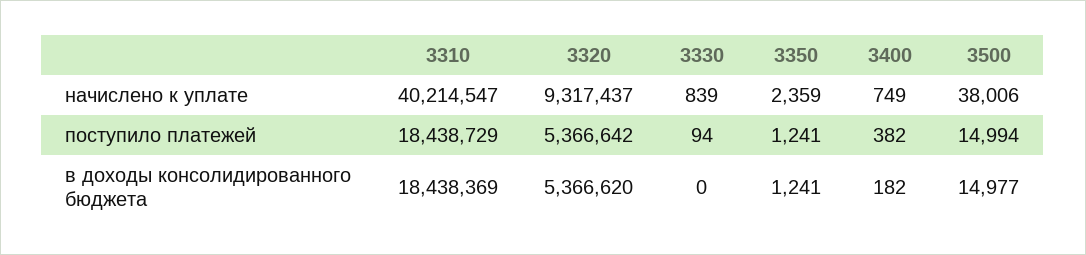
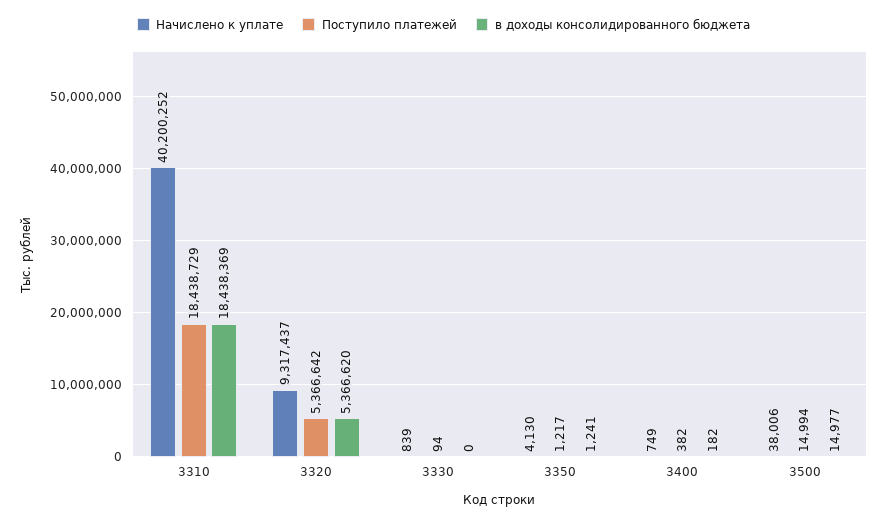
начислено к уплате, 3310: 40214547 -> 40200252
начислено к уплате, 3350: 2359 -> 4130
поступило платежей, 3350: 1241 -> 1217

